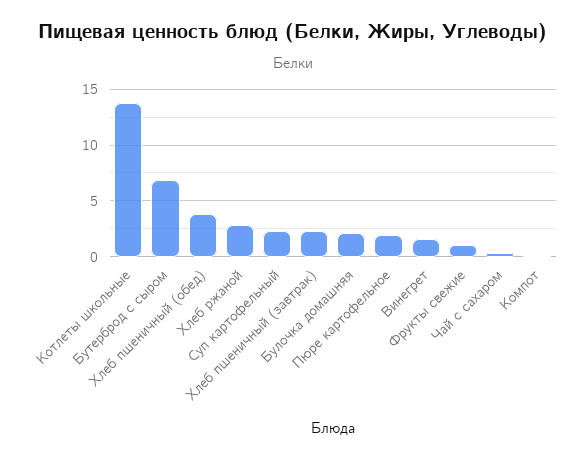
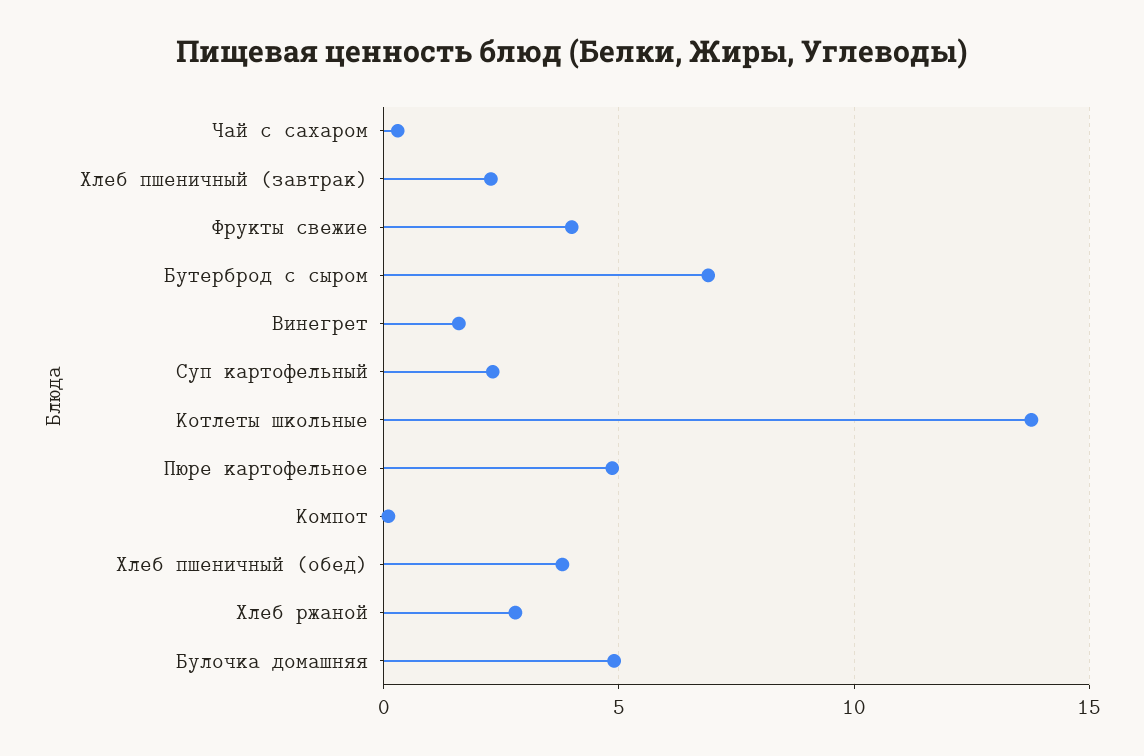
Булочка домашняя: 2 -> 5
Пюре картофельное: 2 -> 5
Фрукты свежие: 1 -> 4

